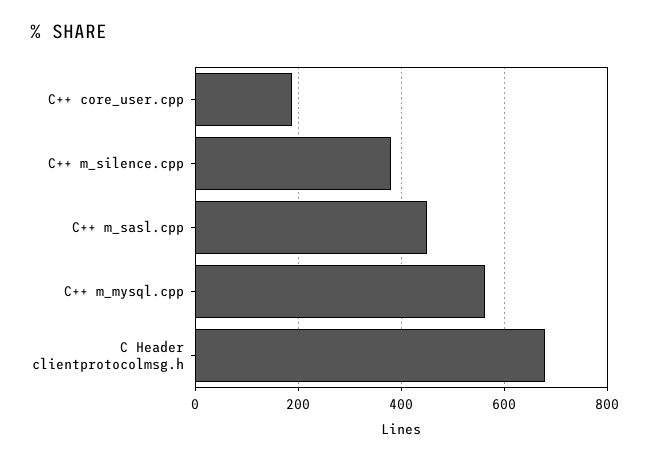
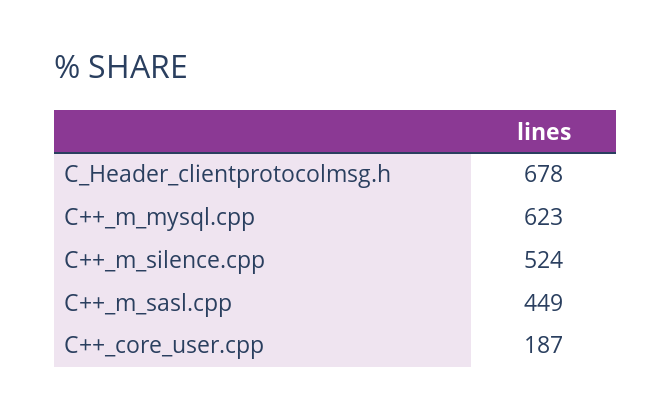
C++ m_silence.cpp: 380 -> 524
C++ m_mysql.cpp: 560 -> 623

